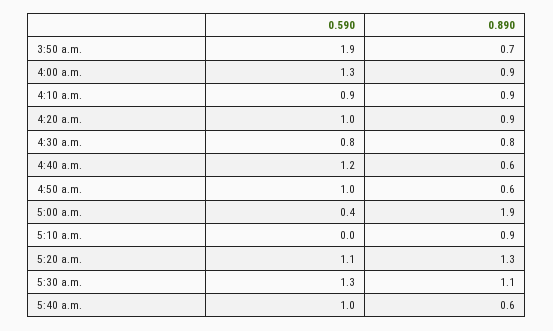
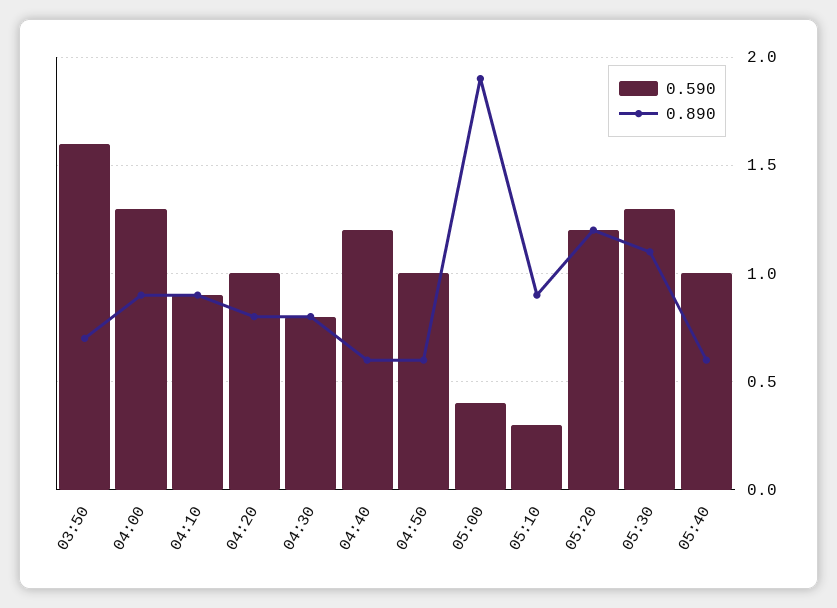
0.590, 3:50 a.m.: 1.9 -> 1.6
0.890, 4:20 a.m.: 0.9 -> 0.8
0.590, 5:10 a.m.: 0 -> 0.3
0.590, 5:20 a.m.: 1.1 -> 1.2
0.890, 5:20 a.m.: 1.3 -> 1.2

